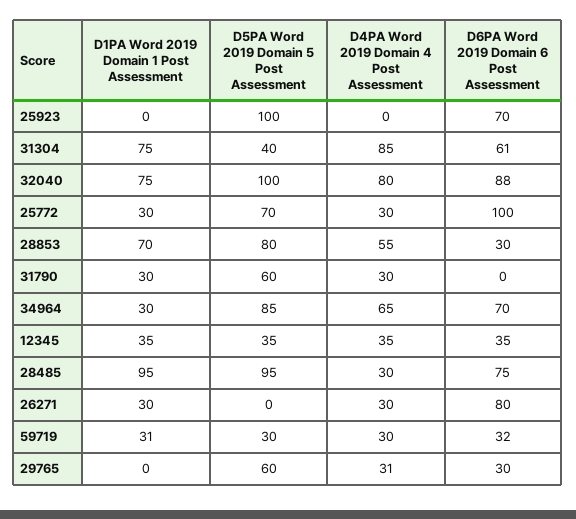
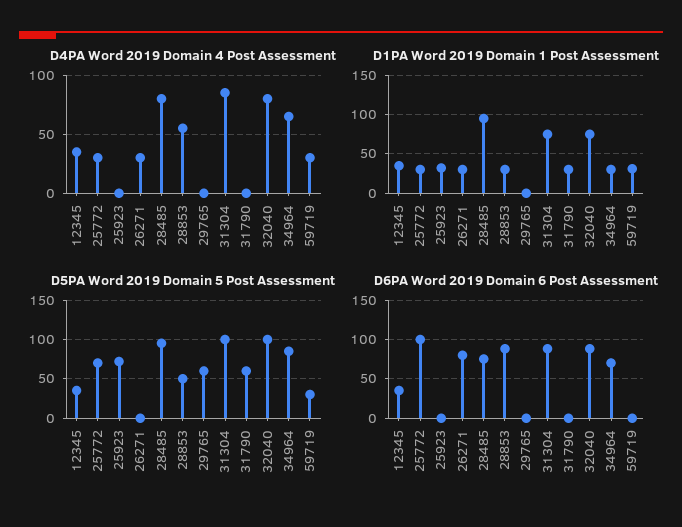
D1PA Word 2019 Domain 1 Post Assessment, 25923: 0 -> 30
D5PA Word 2019 Domain 5 Post Assessment, 25923: 100 -> 70
D6PA Word 2019 Domain 6 Post Assessment, 25923: 70 -> 0
D5PA Word 2019 Domain 5 Post Assessment, 31304: 40 -> 100
D6PA Word 2019 Domain 6 Post Assessment, 31304: 61 -> 90
D1PA Word 2019 Domain 1 Post Assessment, 28853: 70 -> 30
D5PA Word 2019 Domain 5 Post Assessment, 28853: 80 -> 50
D6PA Word 2019 Domain 6 Post Assessment, 28853: 30 -> 90
D4PA Word 2019 Domain 4 Post Assessment, 31790: 30 -> 0
D4PA Word 2019 Domain 4 Post Assessment, 28485: 30 -> 80
D6PA Word 2019 Domain 6 Post Assessment, 59719: 32 -> 0
D4PA Word 2019 Domain 4 Post Assessment, 29765: 31 -> 0
D6PA Word 2019 Domain 6 Post Assessment, 29765: 30 -> 0

